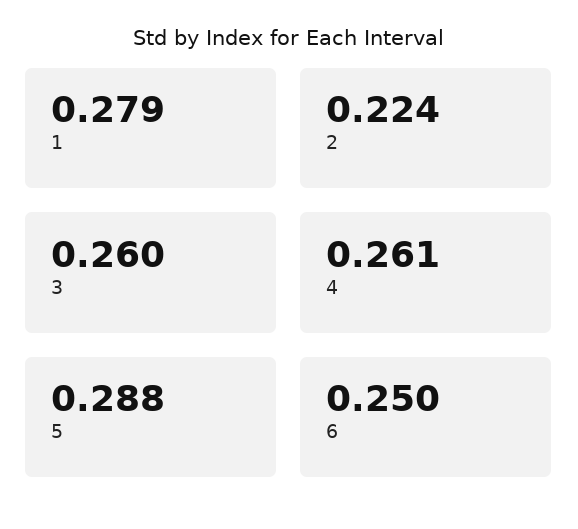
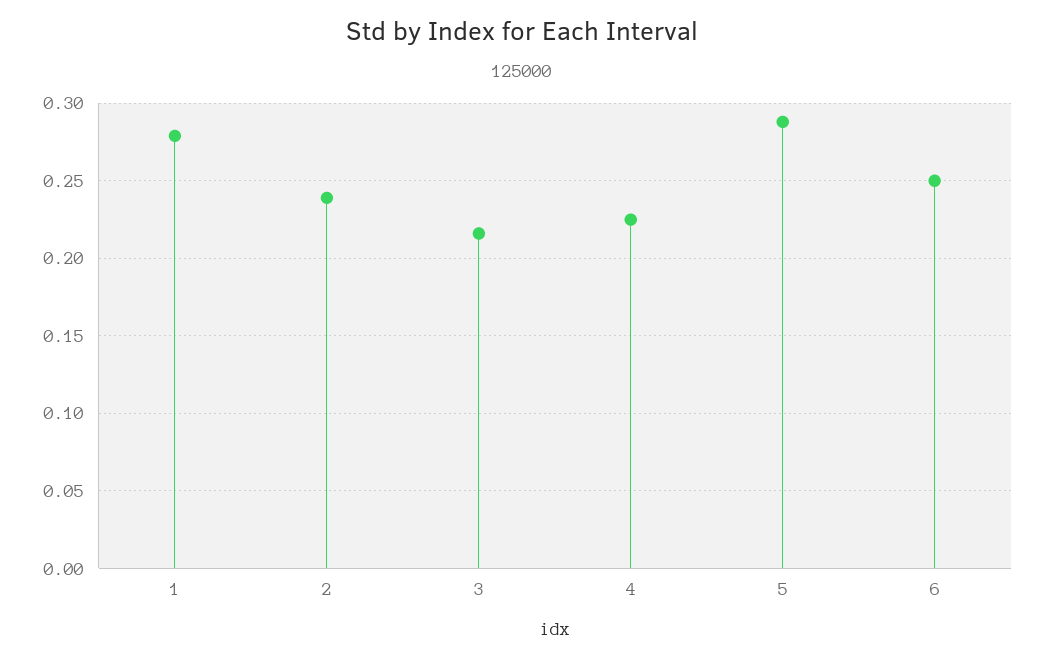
2: 0.224 -> 0.24
3: 0.26 -> 0.215
4: 0.261 -> 0.225

